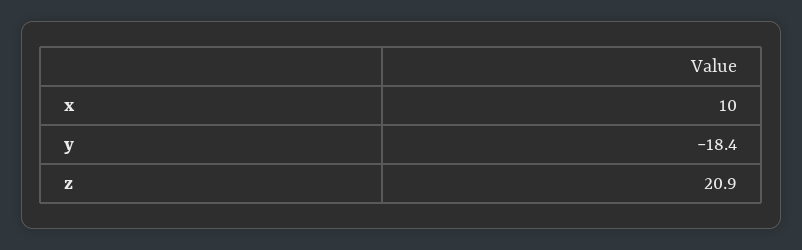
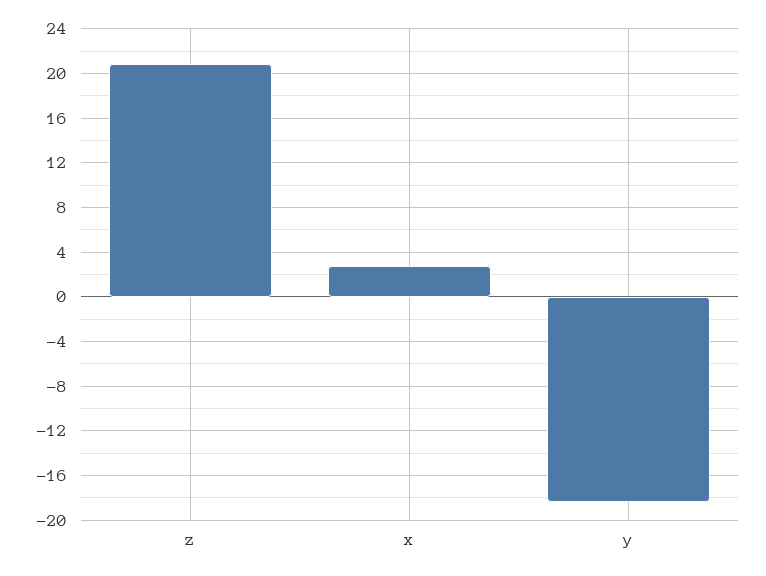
x: 10 -> 3

